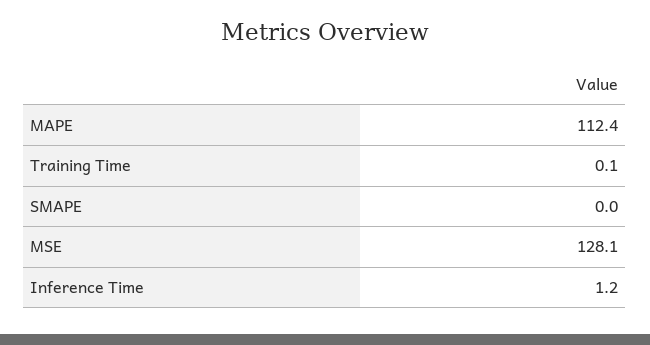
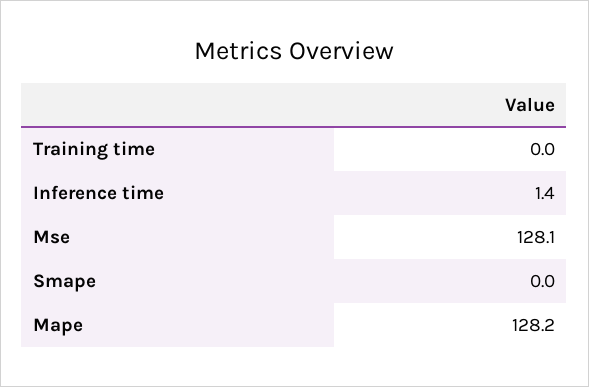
MAPE: 112.4 -> 128.2
Training Time: 0.1 -> 0
Inference Time: 1.2 -> 1.4

